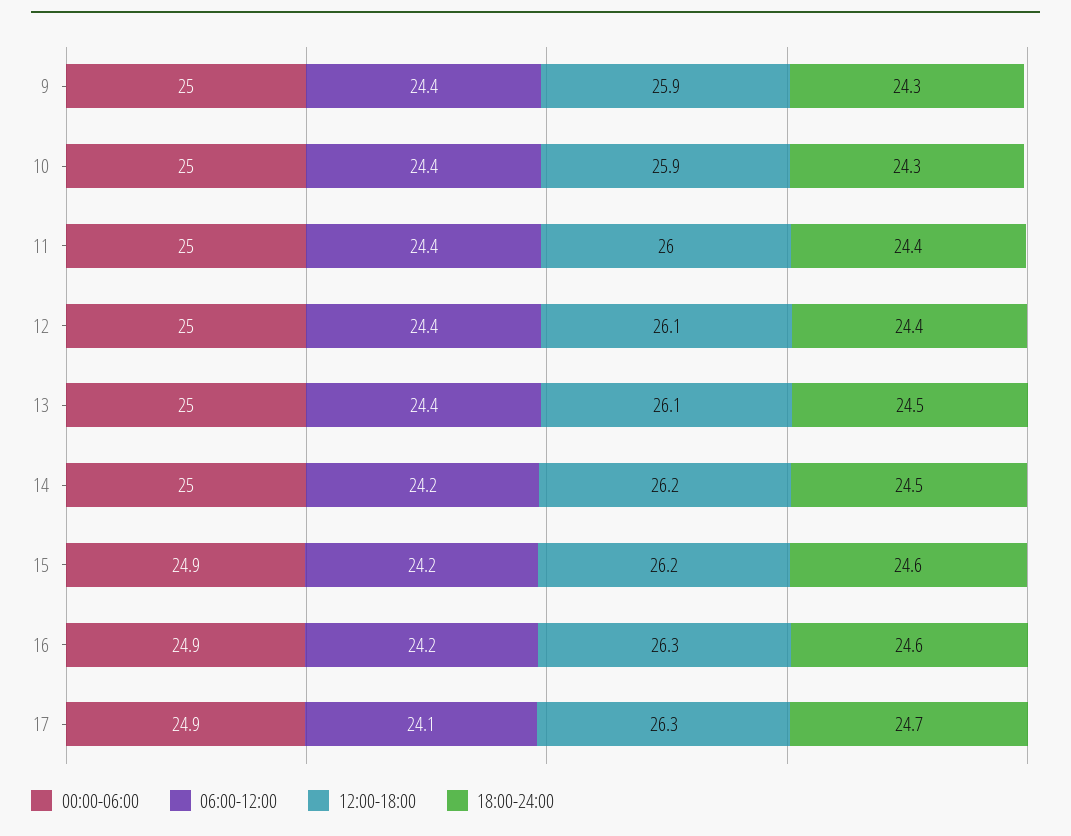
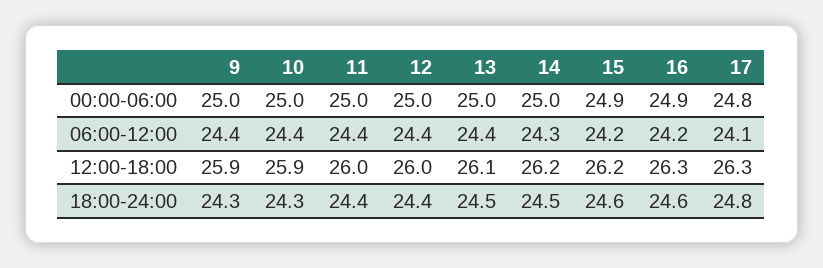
12:00-18:00, 12: 26.1 -> 26
06:00-12:00, 14: 24.2 -> 24.3
00:00-06:00, 17: 24.9 -> 24.8
18:00-24:00, 17: 24.7 -> 24.8

